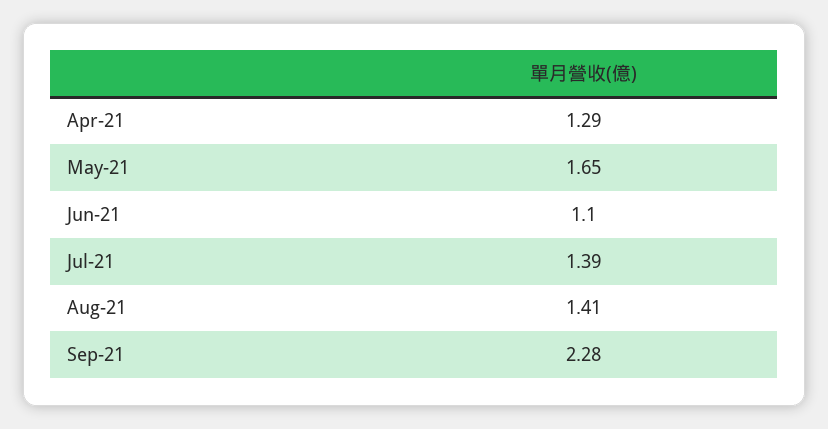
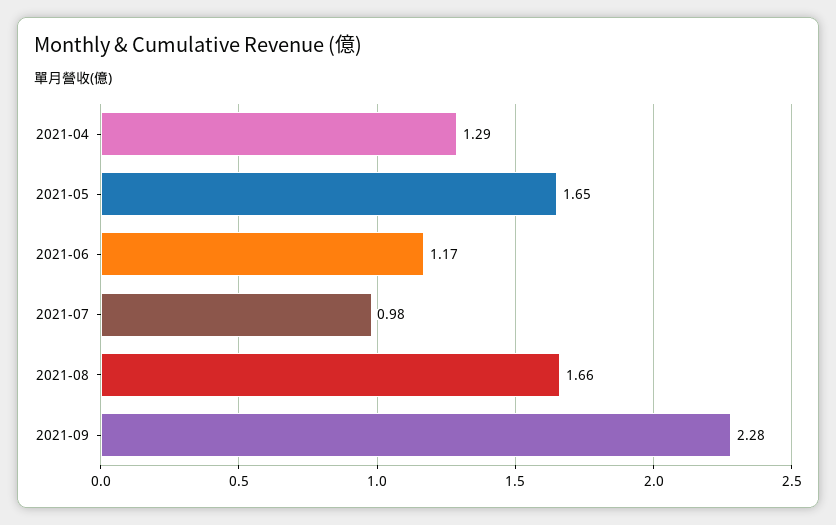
Jun-21: 1.1 -> 1.17
Jul-21: 1.39 -> 0.98
Aug-21: 1.41 -> 1.66

